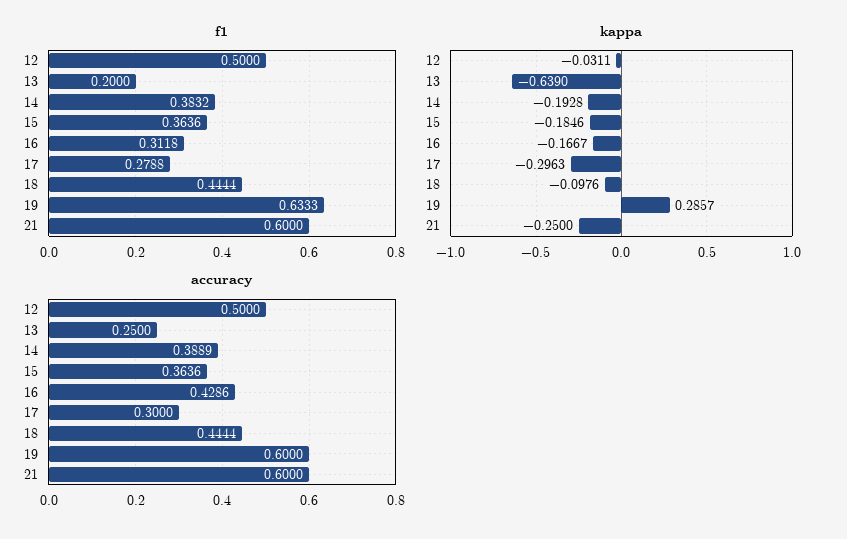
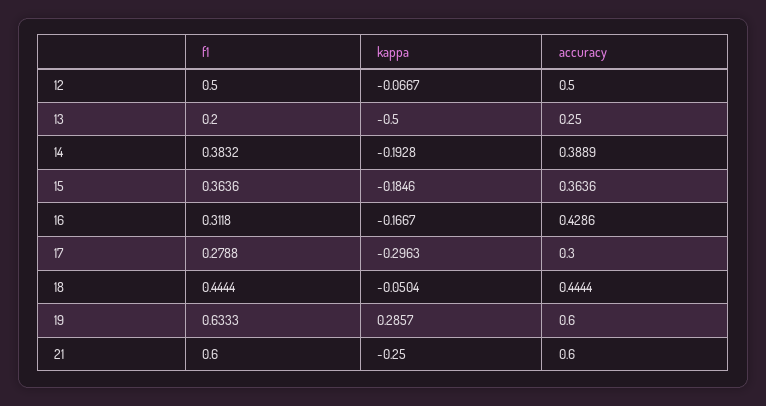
kappa, 12: -0.0311 -> -0.0667
kappa, 13: -0.639 -> -0.5
kappa, 18: -0.0976 -> -0.0504

